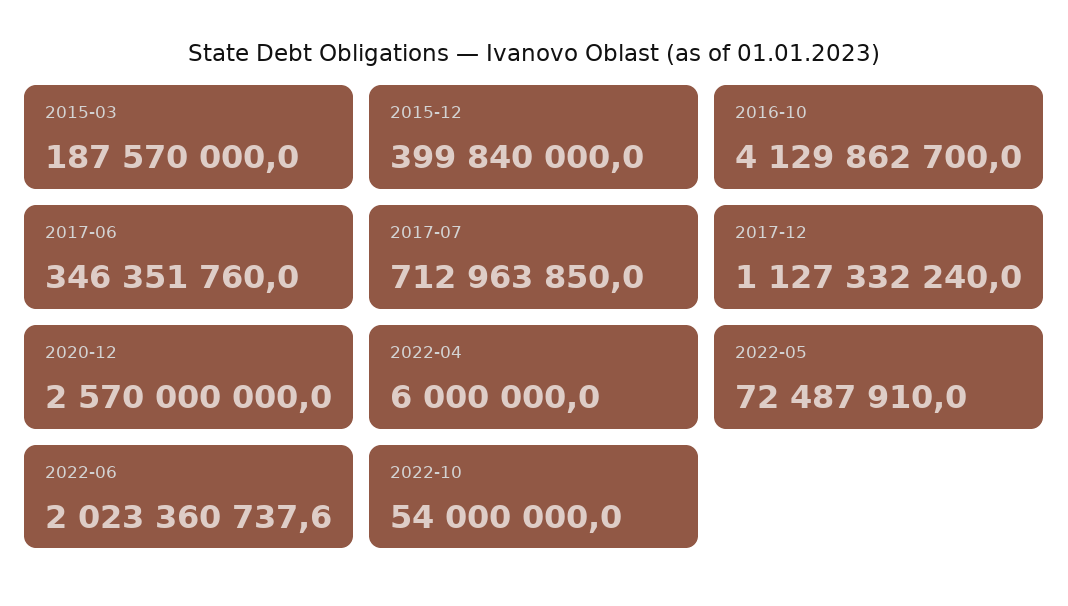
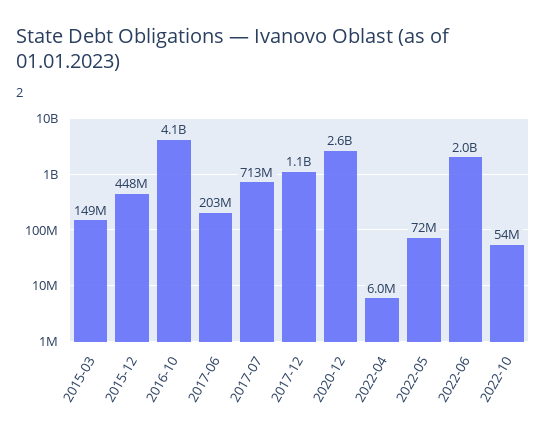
2015-03: 187570000 -> 149000000
2015-12: 399840000 -> 448000000
2017-06: 346351760 -> 203000000

